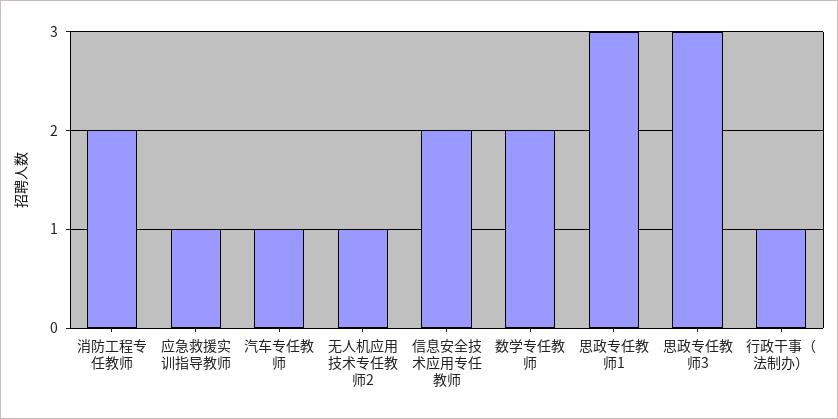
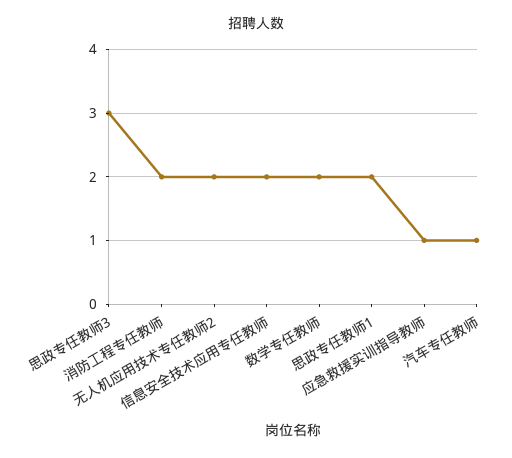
无人机应用技术专任教师2: 1 -> 2
思政专任教师1: 3 -> 2
行政干事（法制办）: 1 -> none

